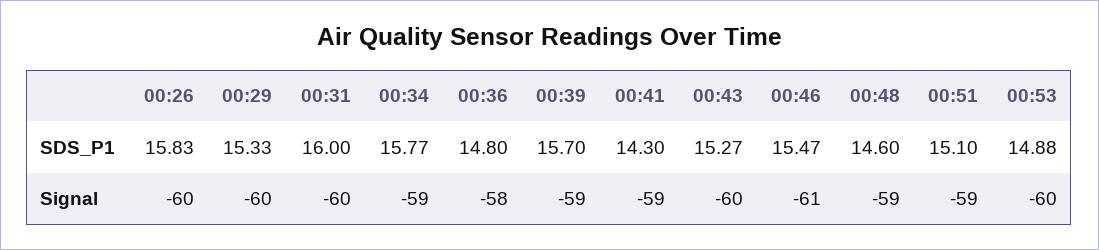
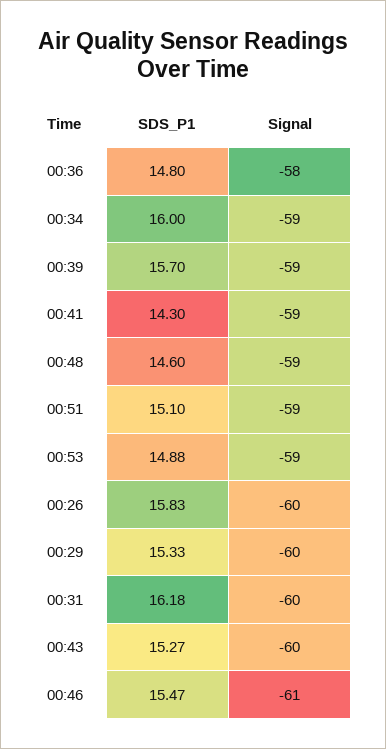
00:31, SDS_P1: 16 -> 16.18
00:34, SDS_P1: 15.77 -> 16
00:53, Signal: -60 -> -59

